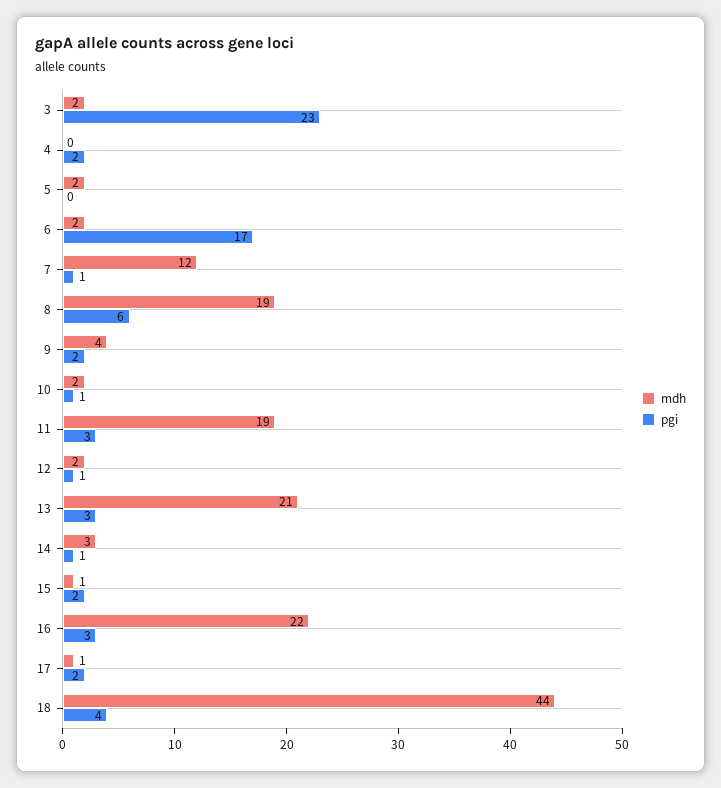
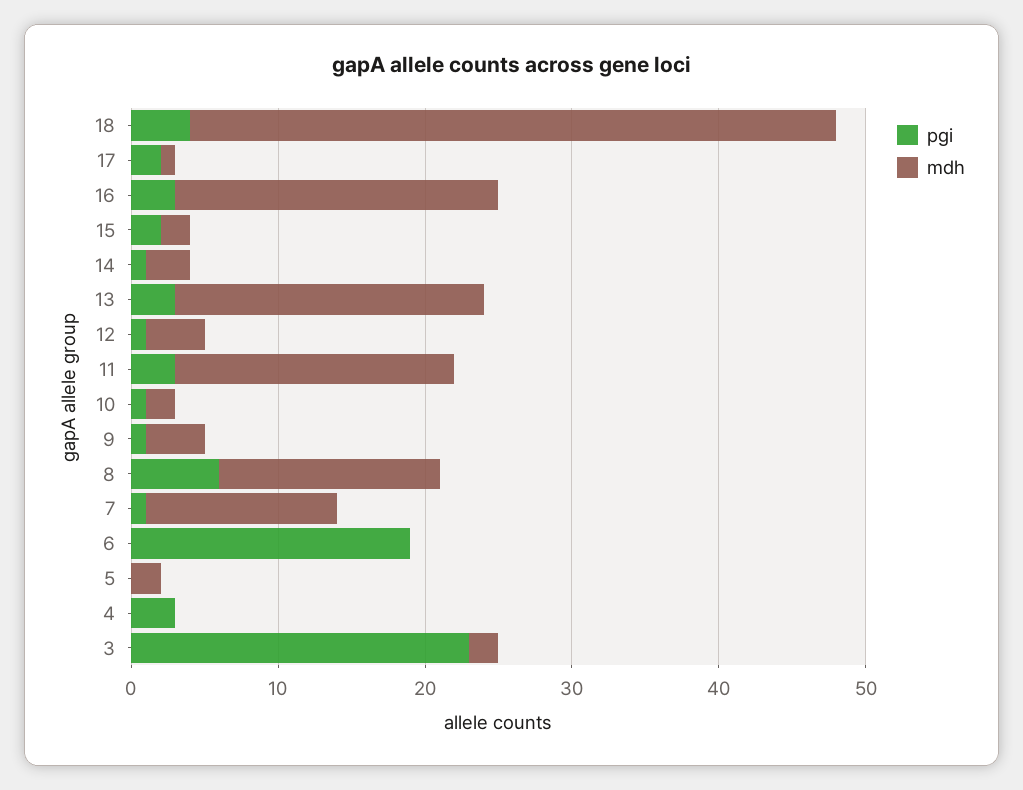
pgi, 4: 2 -> 3
mdh, 6: 2 -> 0
pgi, 6: 17 -> 19
mdh, 7: 12 -> 13
mdh, 8: 19 -> 15
pgi, 9: 2 -> 1
mdh, 12: 2 -> 4
mdh, 15: 1 -> 2

